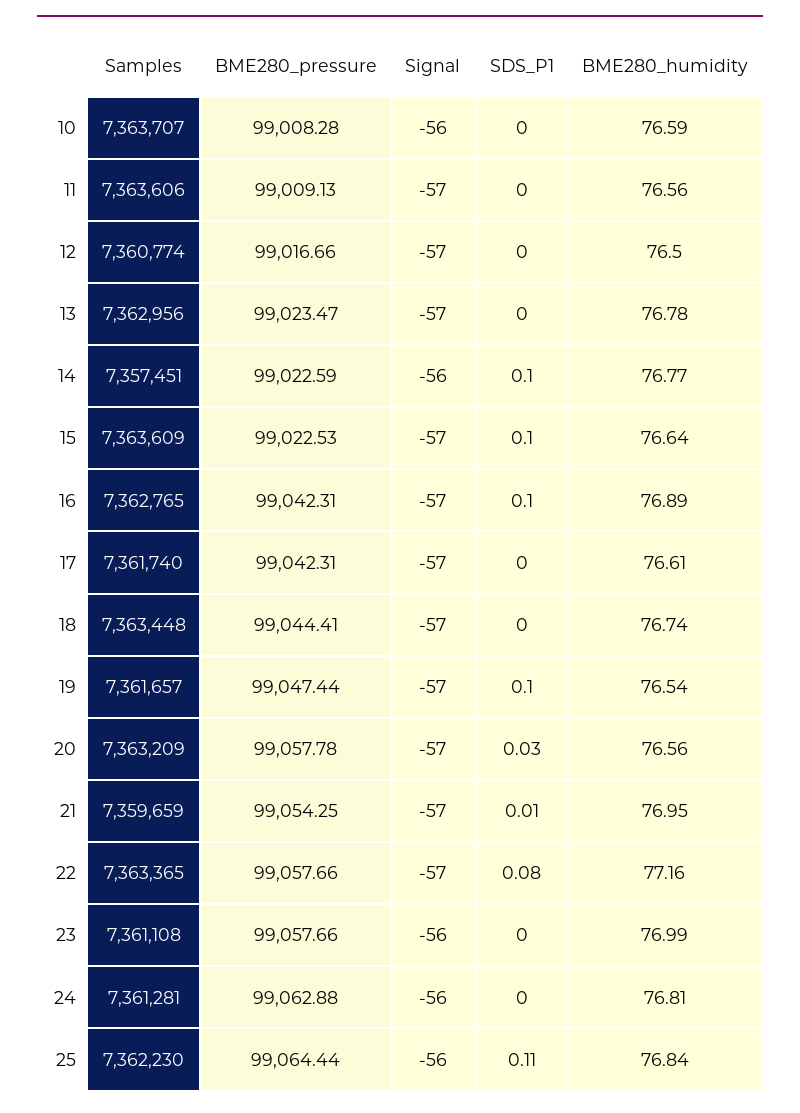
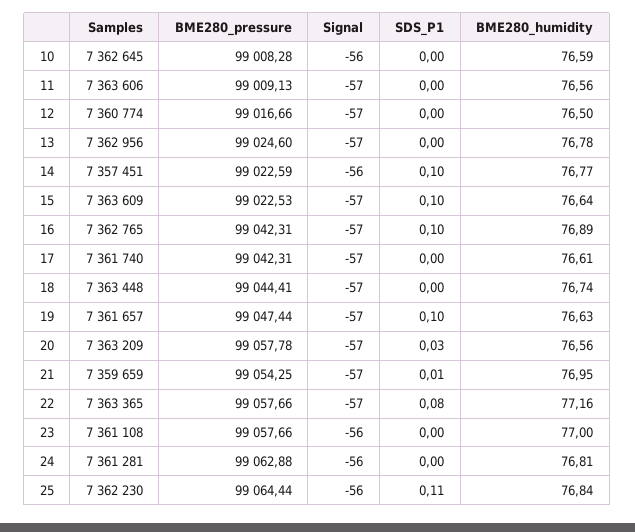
Samples, 10: 7363707 -> 7362645
BME280_pressure, 13: 99023.47 -> 99024.6
BME280_humidity, 19: 76.54 -> 76.63
BME280_humidity, 23: 76.99 -> 77

